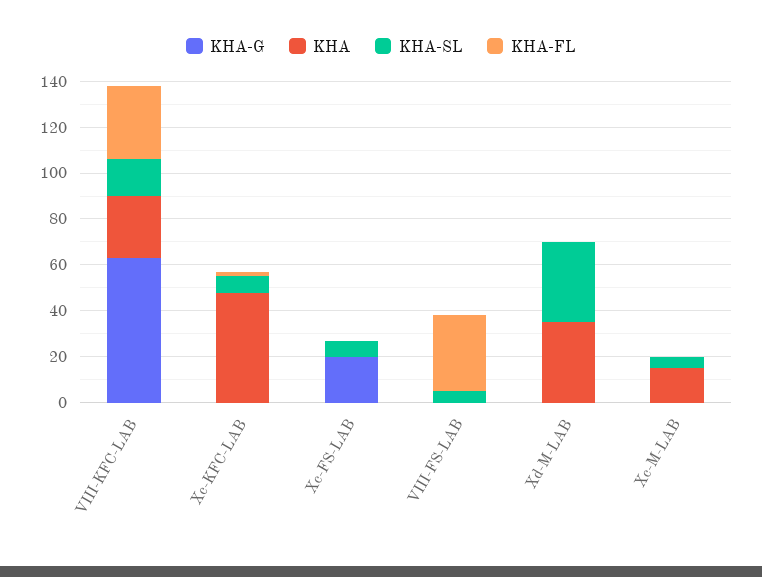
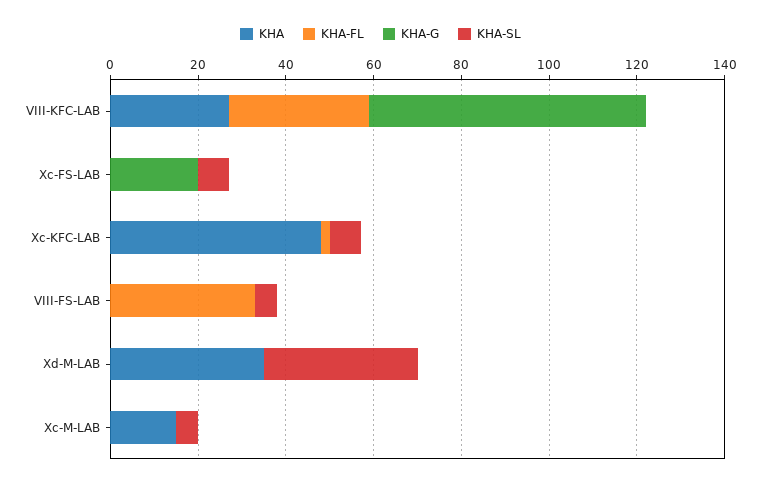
KHA-SL, VIII-KFC-LAB: 15 -> 0

